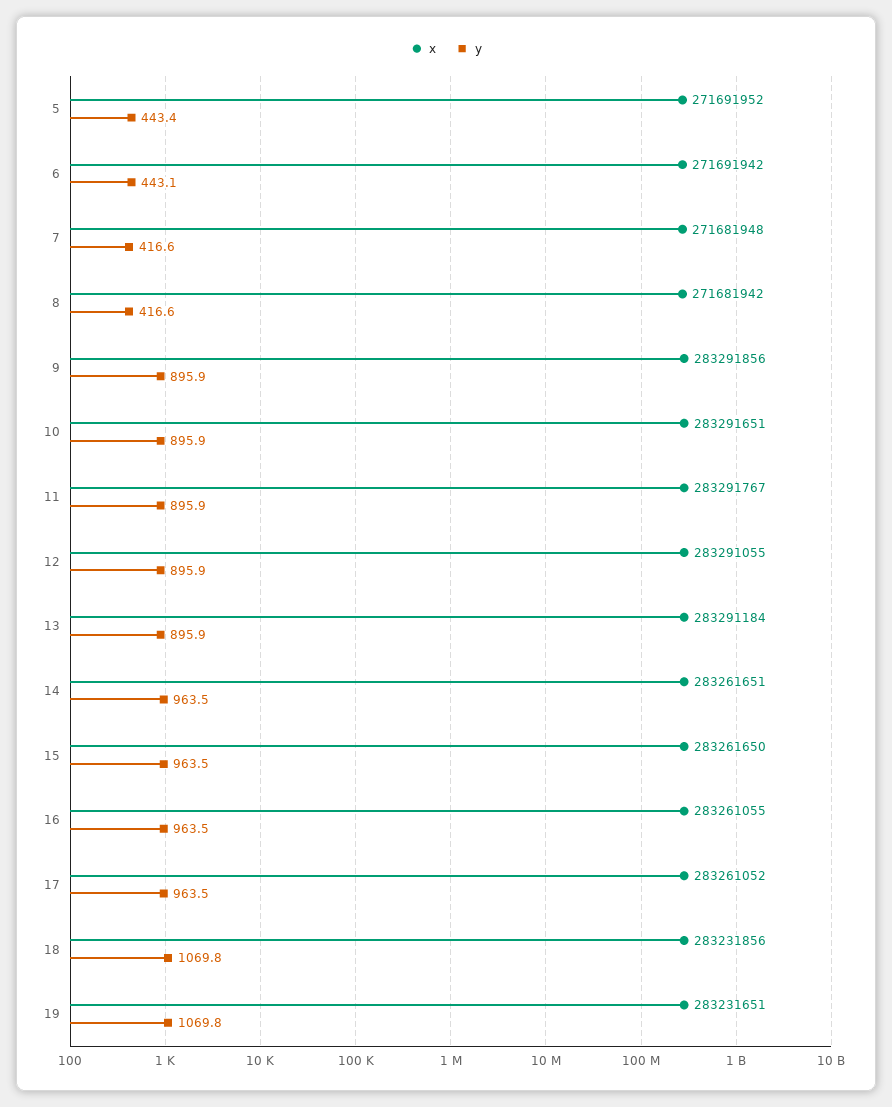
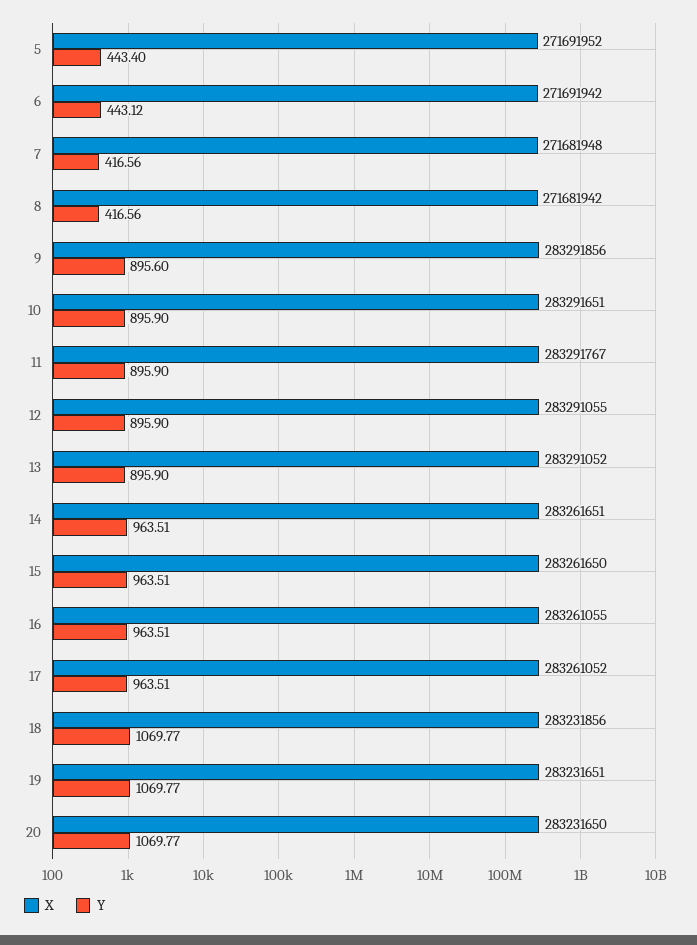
y, 9: 895.9 -> 895.6
x, 13: 283291184 -> 283291052
x, 20: none -> 283231650
y, 20: none -> 1069.77

